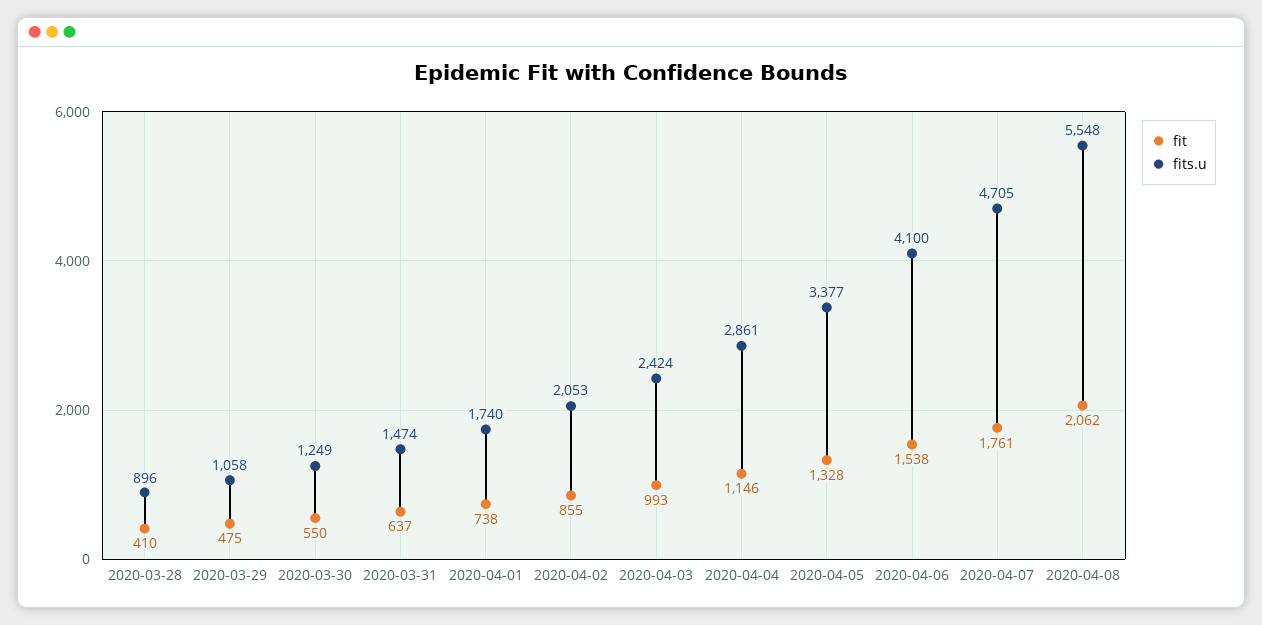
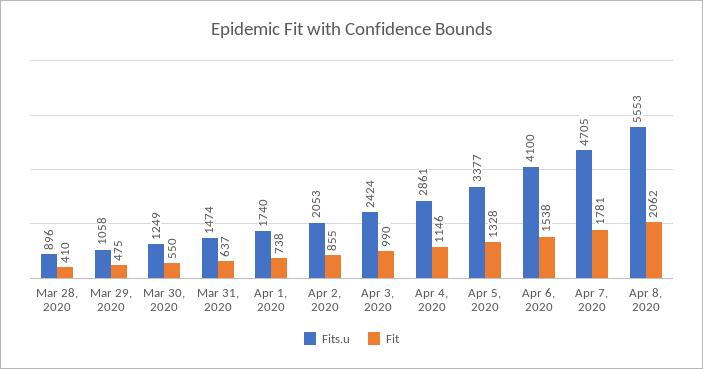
fit, 2020-04-03: 993 -> 990
fit, 2020-04-07: 1761 -> 1781
fits.u, 2020-04-08: 5548 -> 5553

